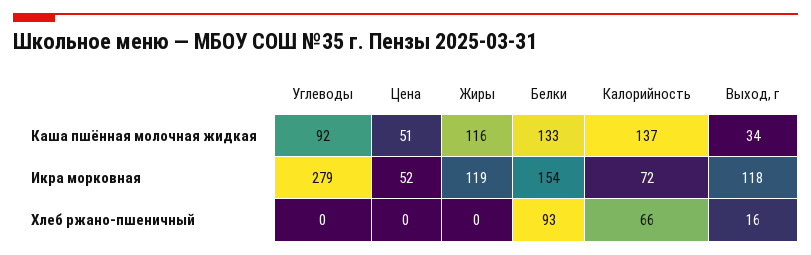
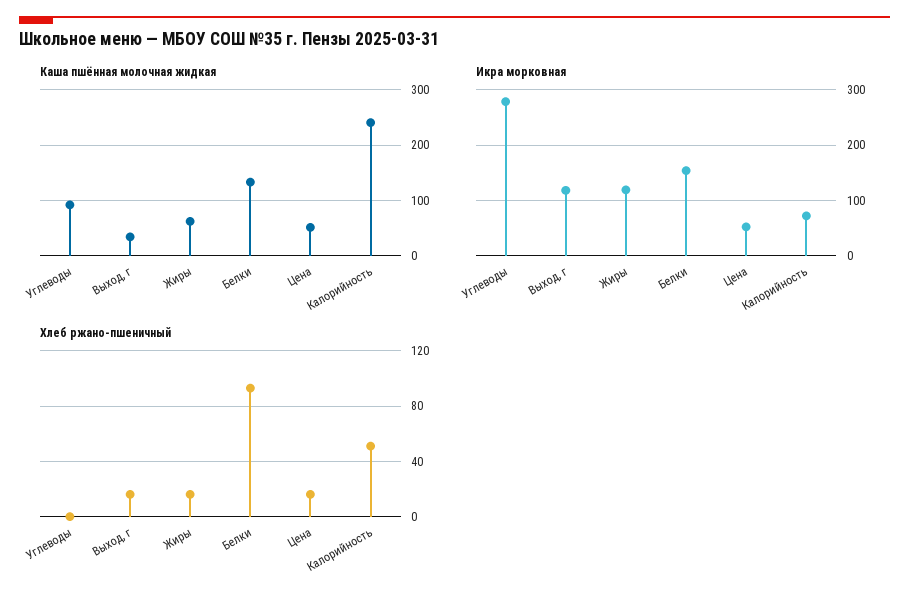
Каша пшённая молочная жидкая, Жиры: 116 -> 60
Каша пшённая молочная жидкая, Калорийность: 137 -> 240
Хлеб ржано-пшеничный, Цена: 0 -> 15
Хлеб ржано-пшеничный, Жиры: 0 -> 15
Хлеб ржано-пшеничный, Калорийность: 66 -> 50

